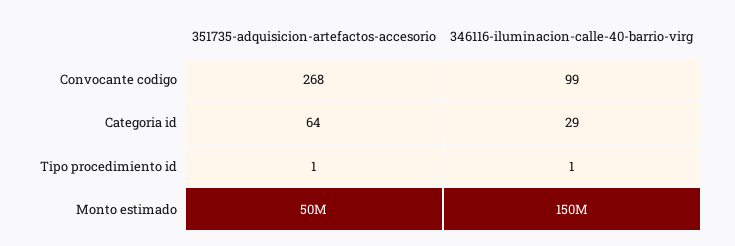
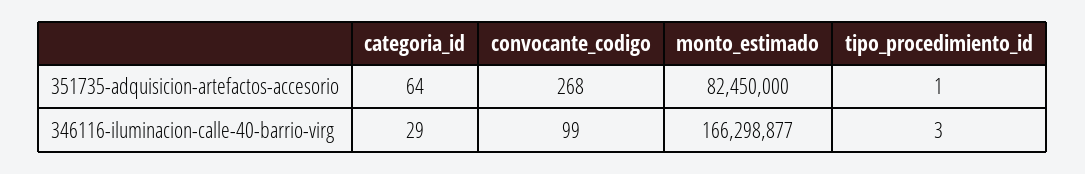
346116-iluminacion-calle-40-barrio-virg, Tipo procedimiento id: 1 -> 3
351735-adquisicion-artefactos-accesorio, Monto estimado: 50000000 -> 82450000
346116-iluminacion-calle-40-barrio-virg, Monto estimado: 150000000 -> 166298877

